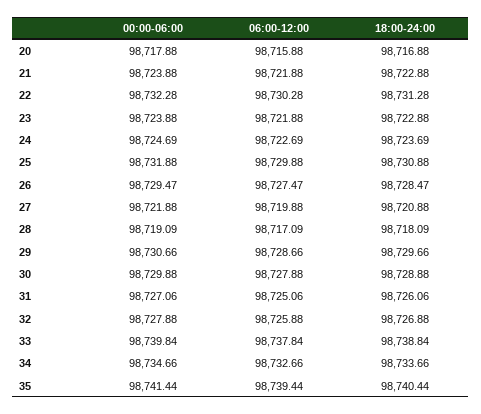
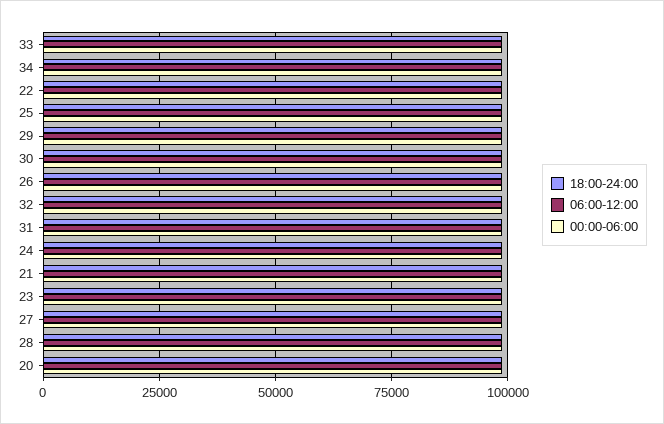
00:00-06:00, 35: 98741.44 -> none
06:00-12:00, 35: 98739.44 -> none
18:00-24:00, 35: 98740.44 -> none

